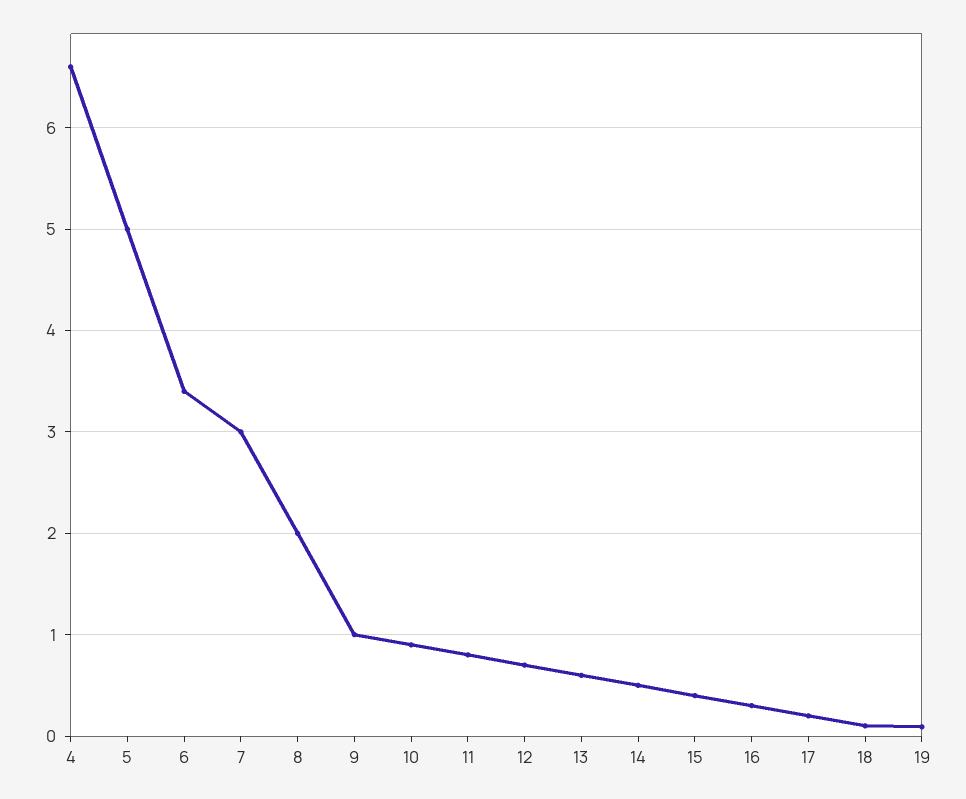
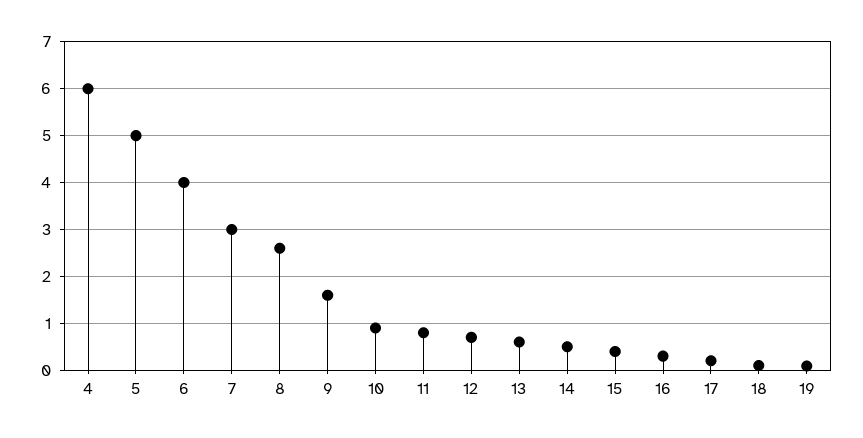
4: 6.6 -> 6
6: 3.4 -> 4
8: 2 -> 2.6
9: 1 -> 1.6

